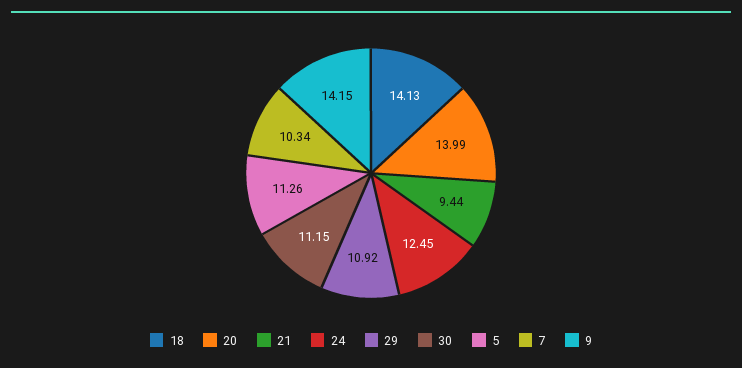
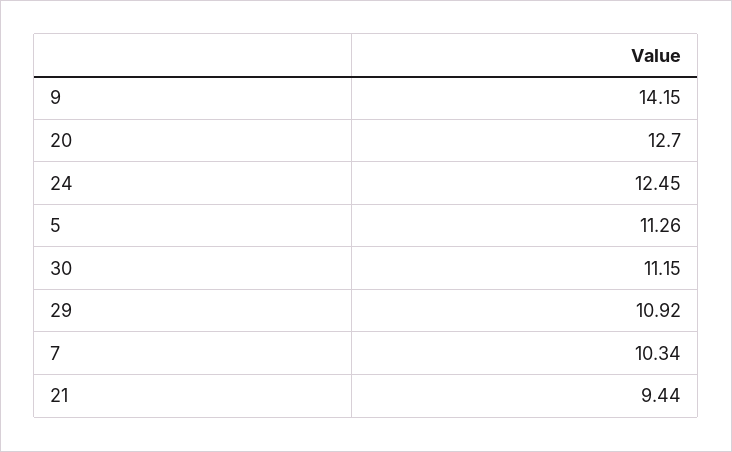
18: 14.13 -> none
20: 13.99 -> 12.7

